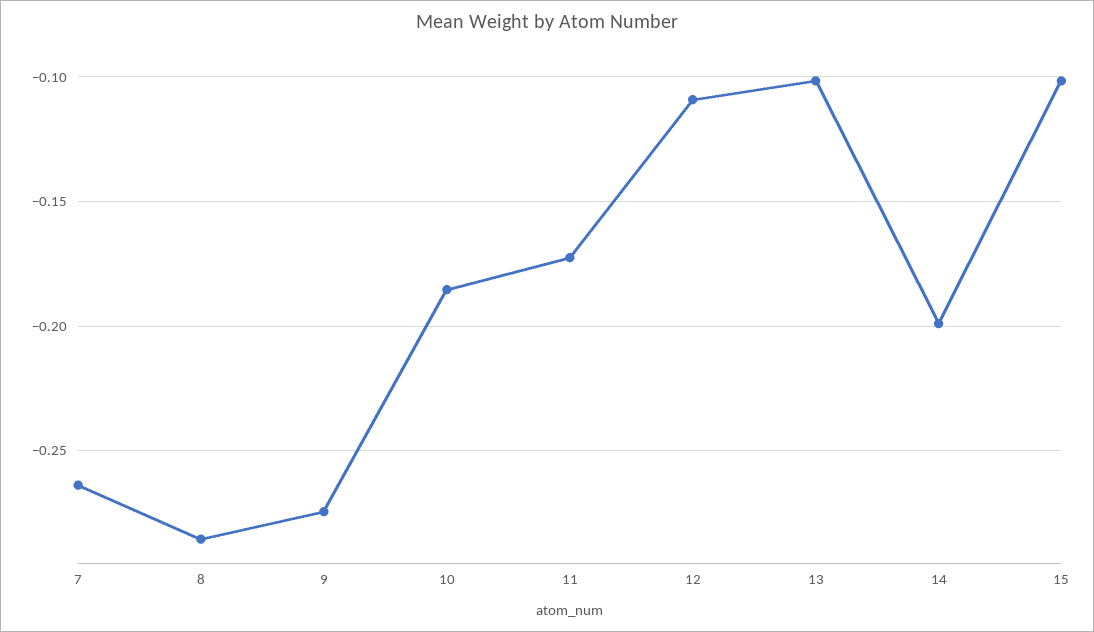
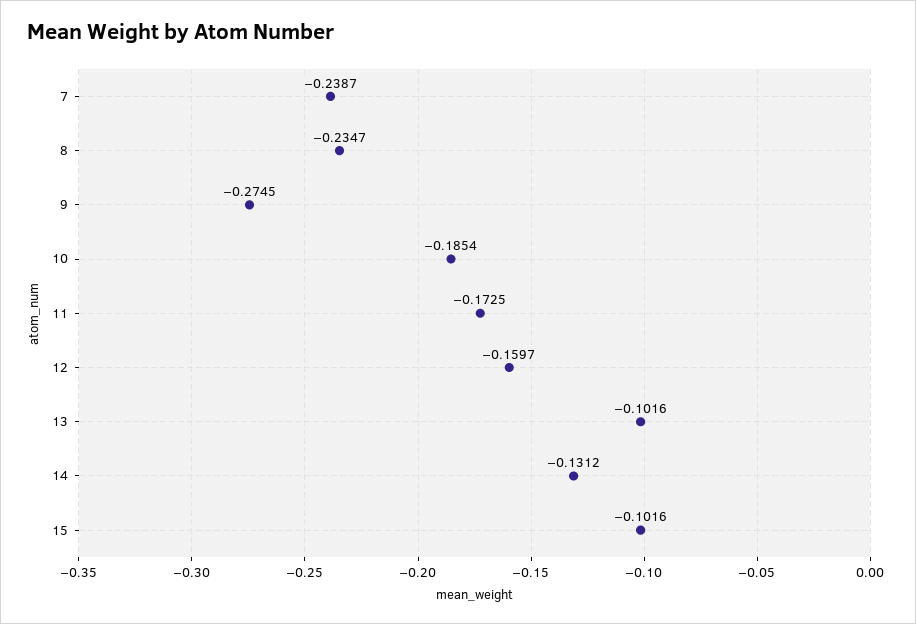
7: -0.265 -> -0.2387
8: -0.285 -> -0.2347
12: -0.11 -> -0.1597
14: -0.2 -> -0.1312

